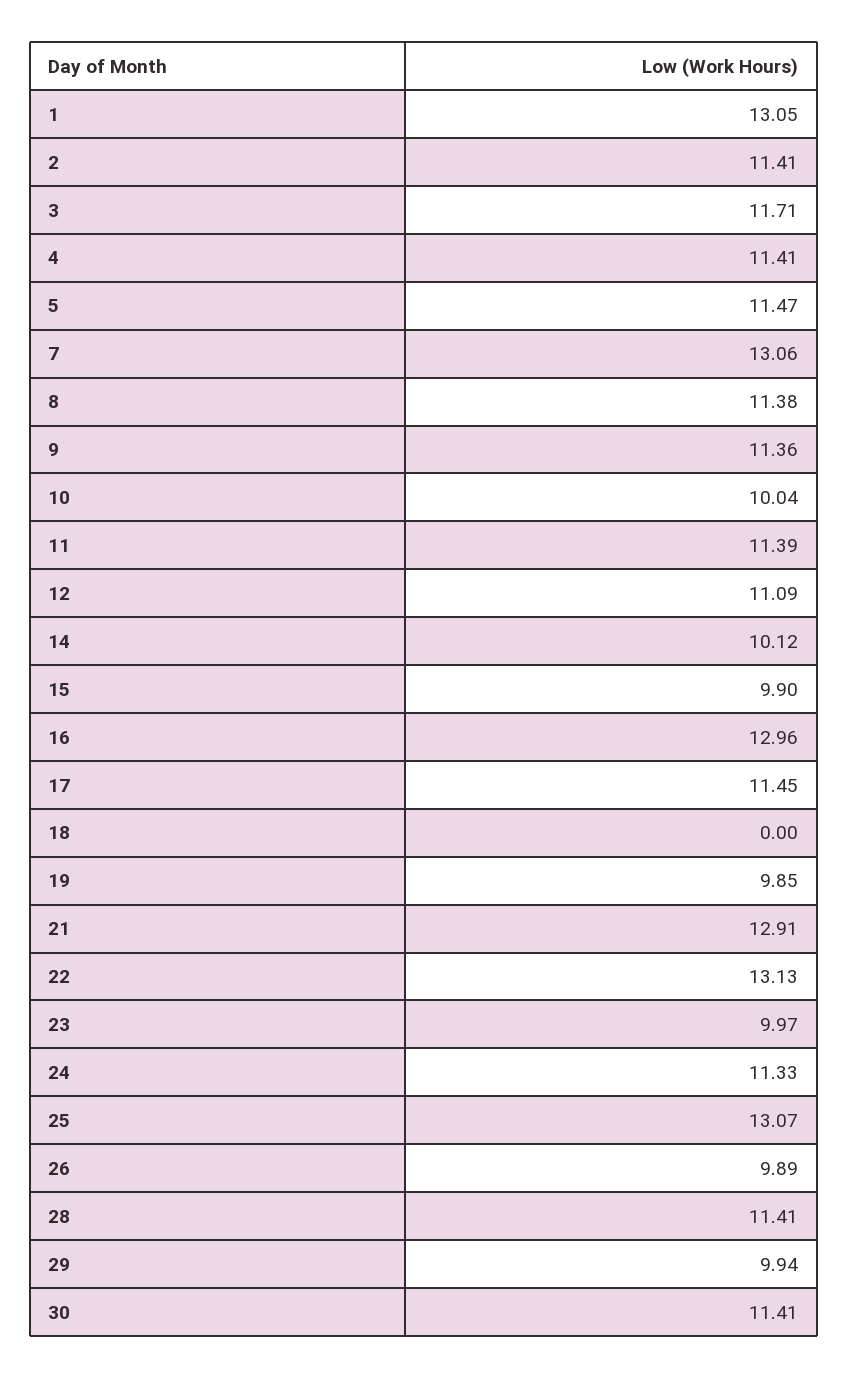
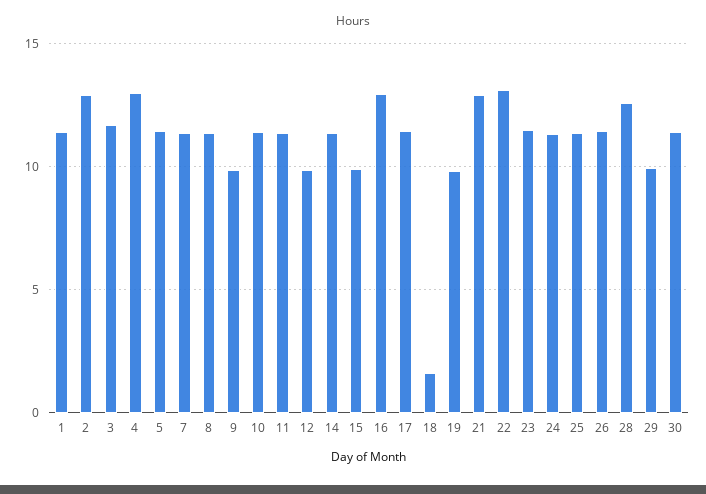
1: 13.05 -> 11.5
2: 11.41 -> 13
4: 11.41 -> 13
7: 13.06 -> 11.5
9: 11.36 -> 10
10: 10.04 -> 11.5
12: 11.09 -> 10
14: 10.12 -> 11.5
18: 0 -> 1.5
23: 9.97 -> 11.5
25: 13.07 -> 11.5
26: 9.89 -> 11.5
28: 11.41 -> 12.5

